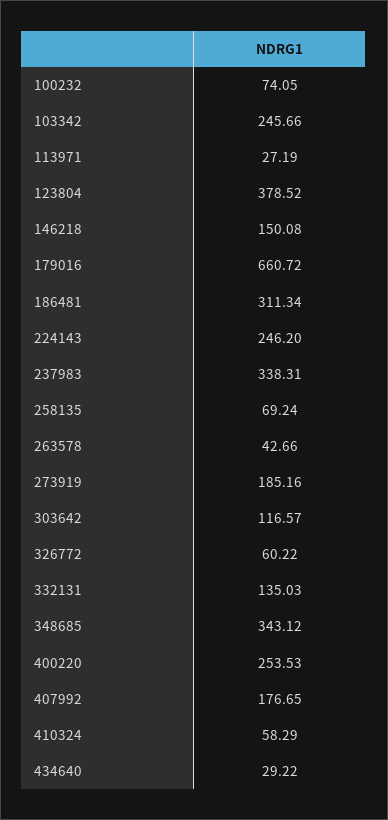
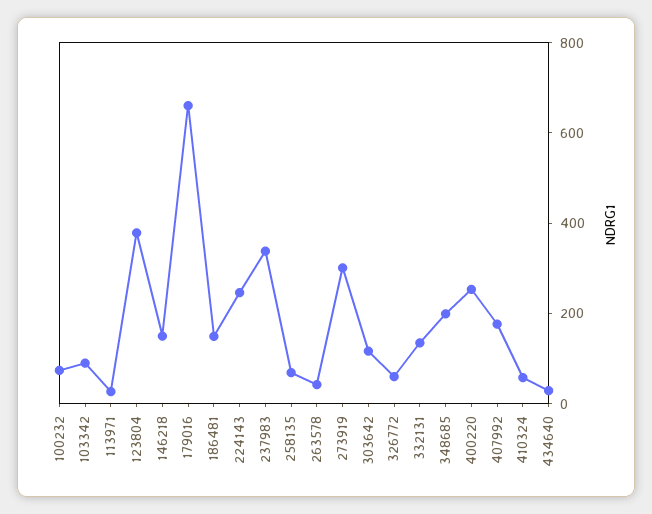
103342: 245.66 -> 100
186481: 311.34 -> 150
273919: 185.16 -> 300
348685: 343.12 -> 200

